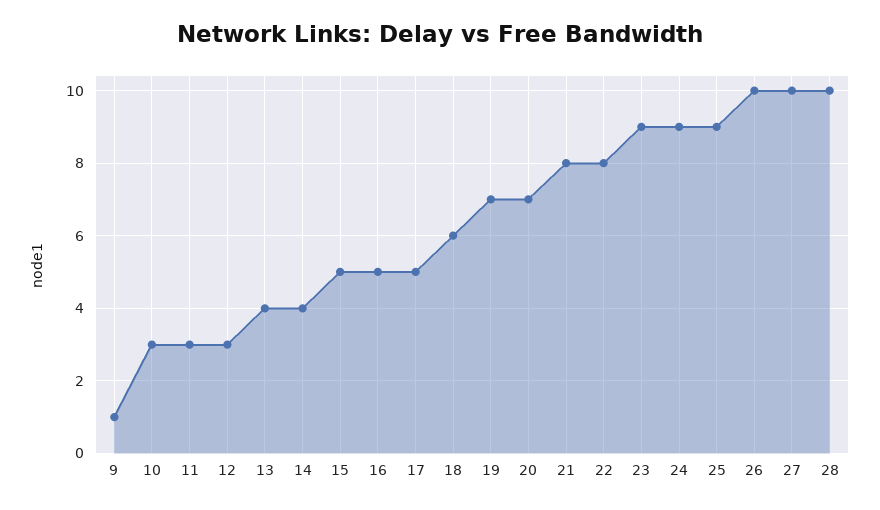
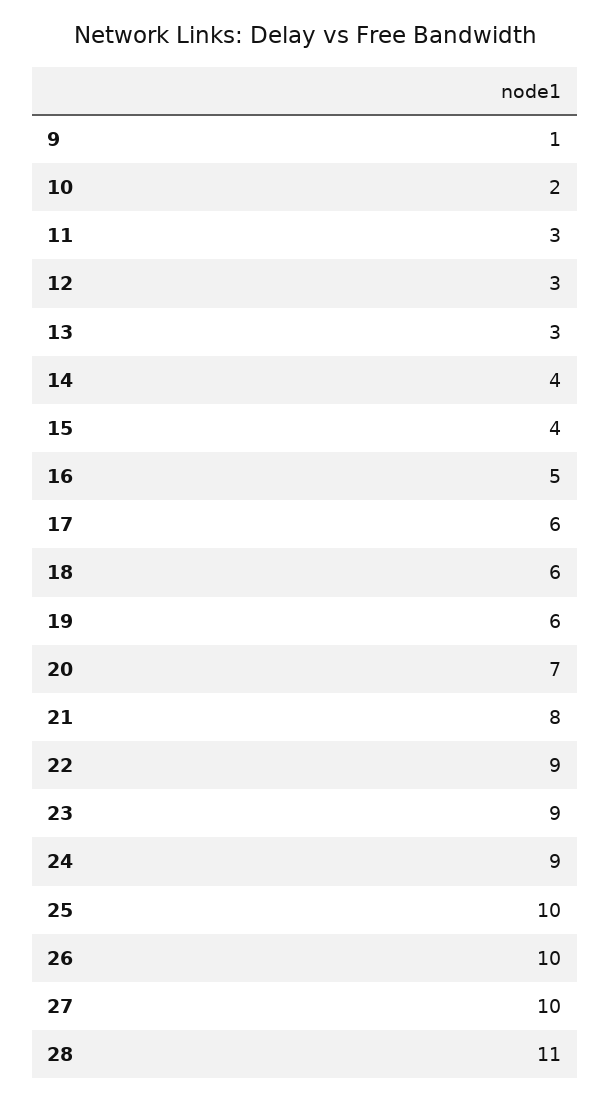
10: 3 -> 2
13: 4 -> 3
15: 5 -> 4
17: 5 -> 6
19: 7 -> 6
22: 8 -> 9
25: 9 -> 10
28: 10 -> 11

